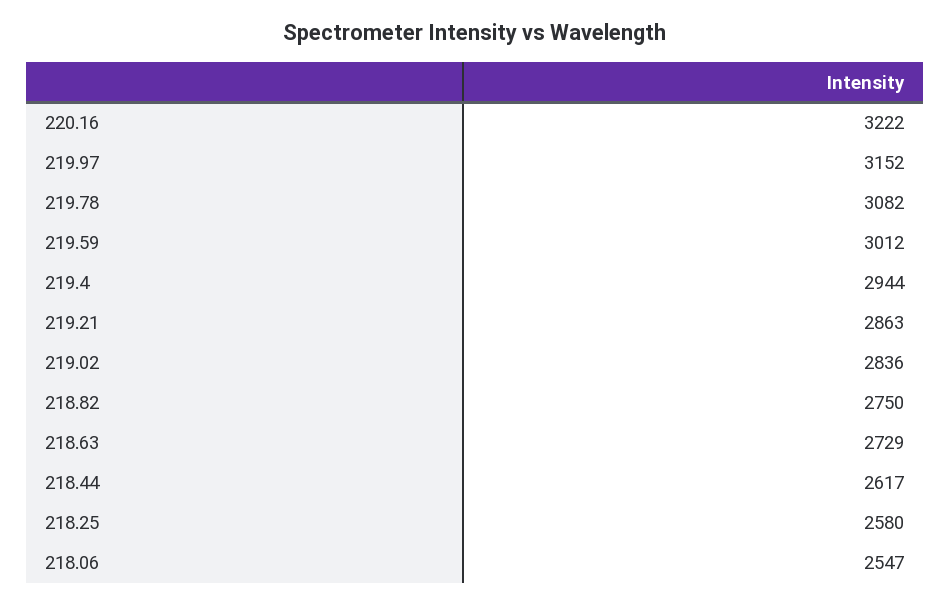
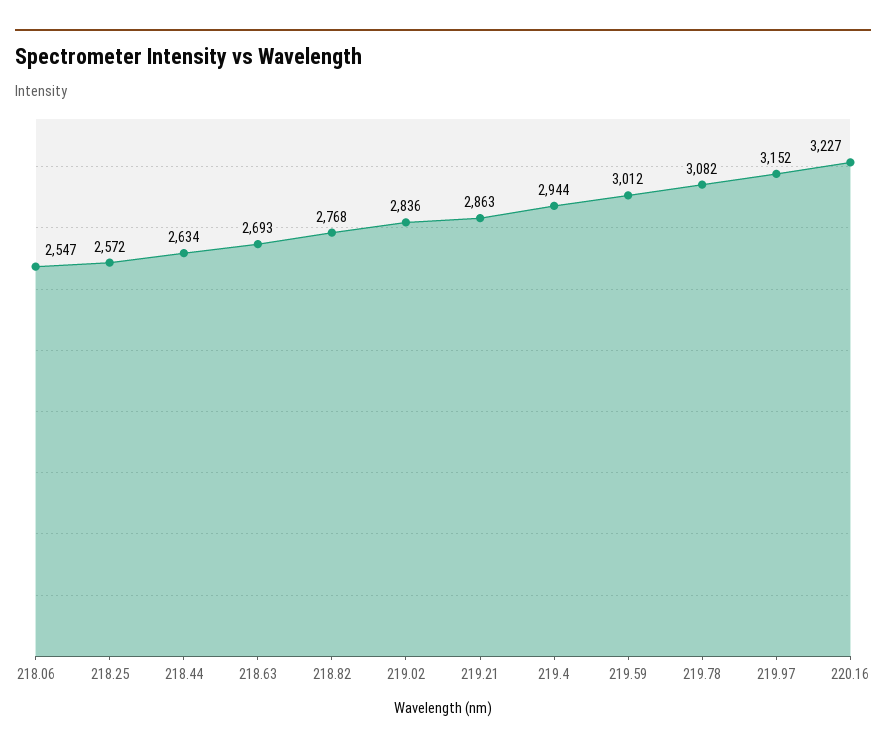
220.16: 3222 -> 3227
218.82: 2750 -> 2768
218.63: 2729 -> 2693
218.44: 2617 -> 2634
218.25: 2580 -> 2572

